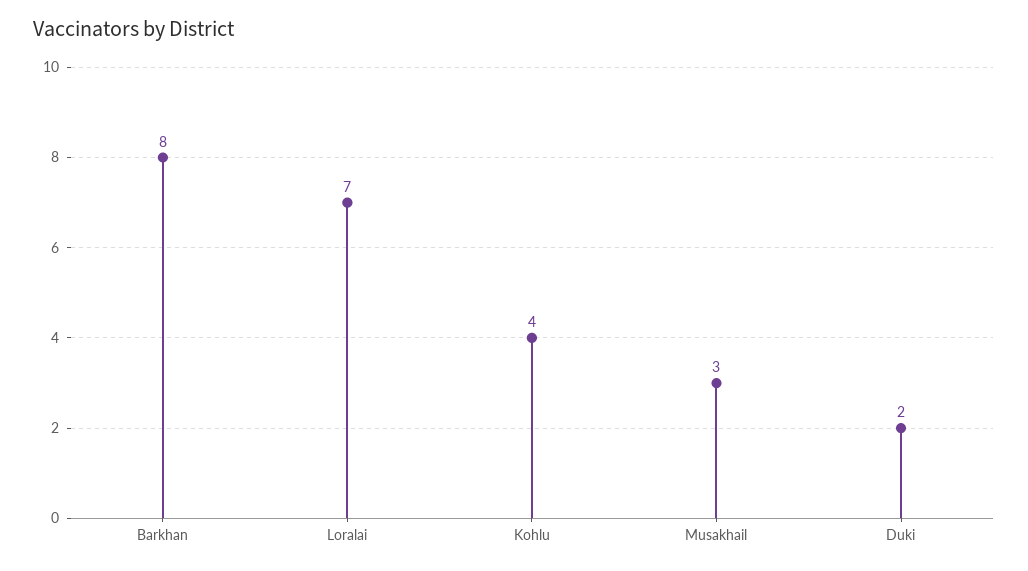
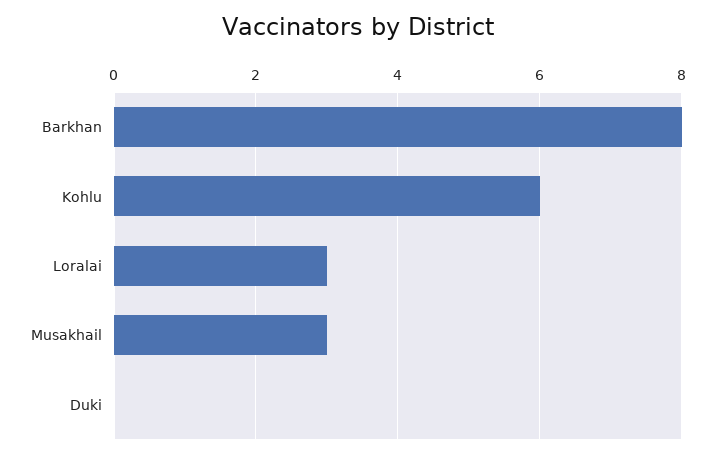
Loralai: 7 -> 3
Kohlu: 4 -> 6
Duki: 2 -> 0

